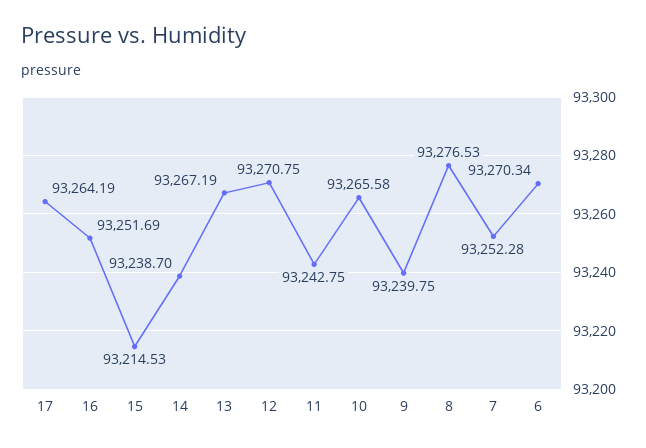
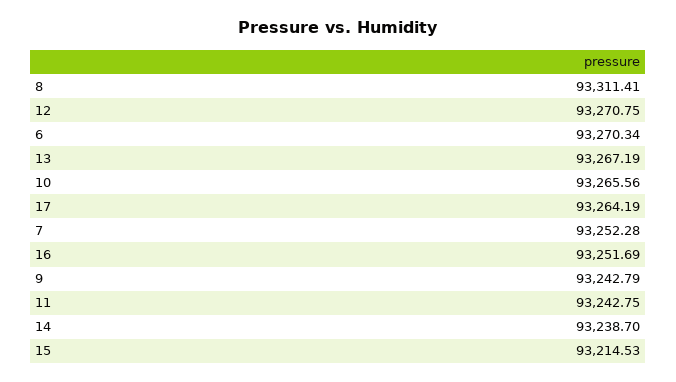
10: 93265.58 -> 93265.56
9: 93239.75 -> 93242.79
8: 93276.53 -> 93311.41

